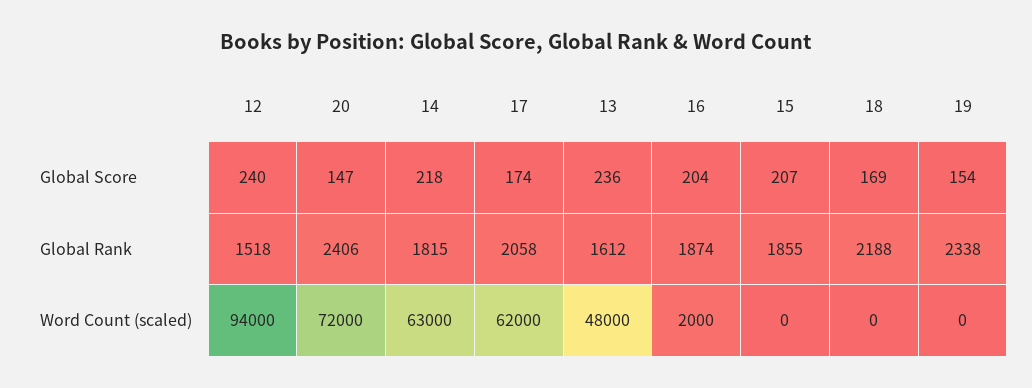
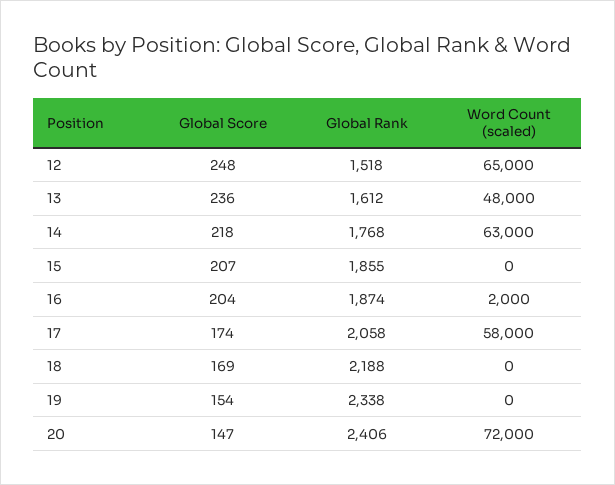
12, Global Score: 240 -> 248
14, Global Rank: 1815 -> 1768
12, Word Count (scaled): 94000 -> 65000
17, Word Count (scaled): 62000 -> 58000

